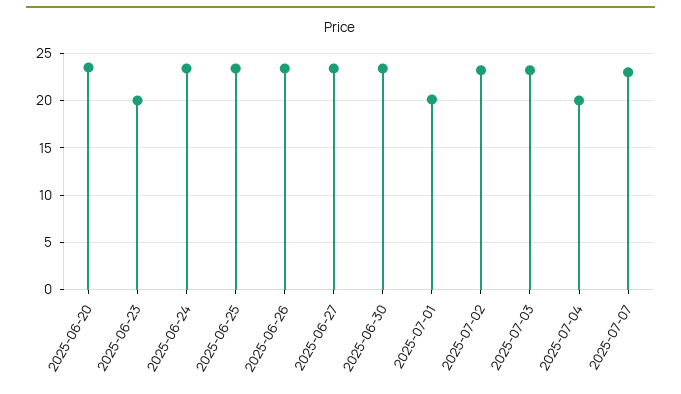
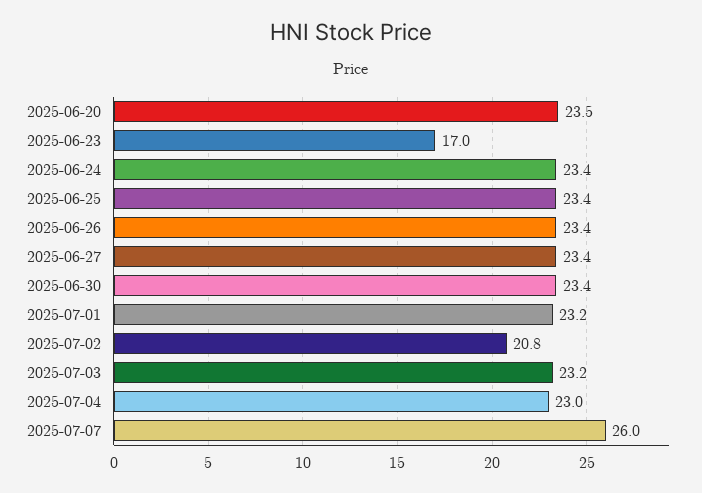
2025-06-23: 20 -> 17
2025-07-01: 20 -> 23.2
2025-07-02: 23 -> 20.8
2025-07-04: 20 -> 23
2025-07-07: 23 -> 26

